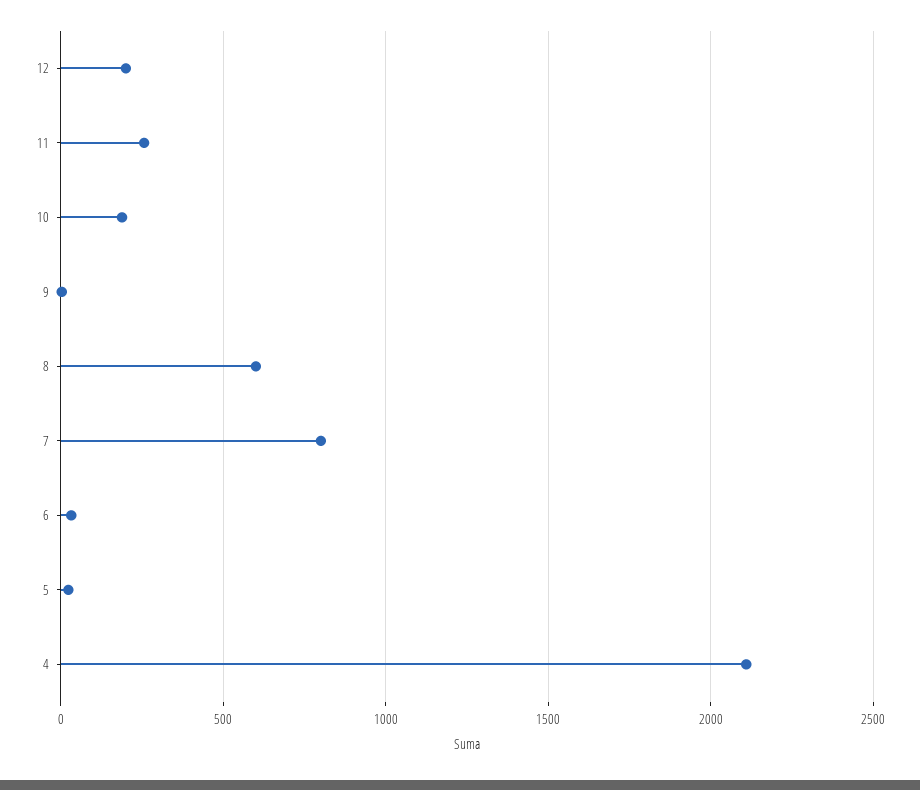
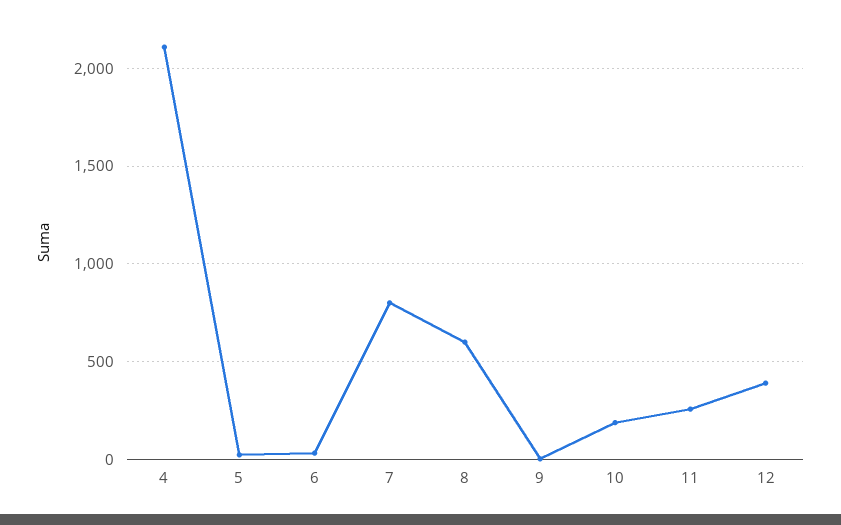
12: 200 -> 400

